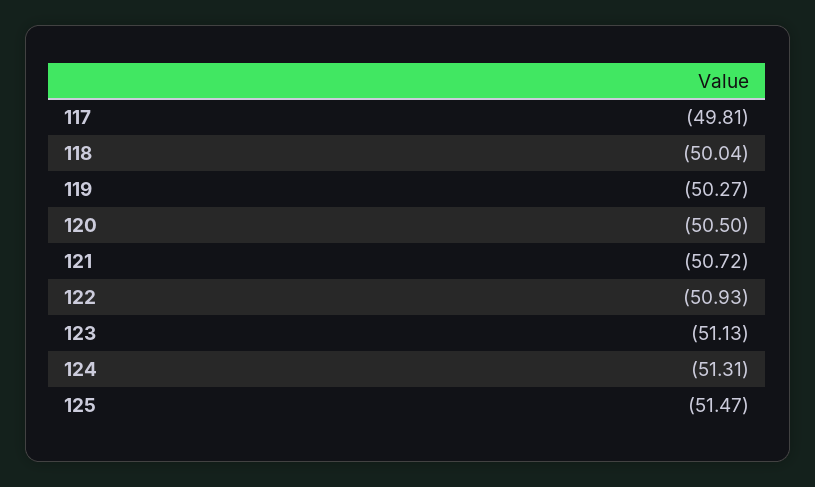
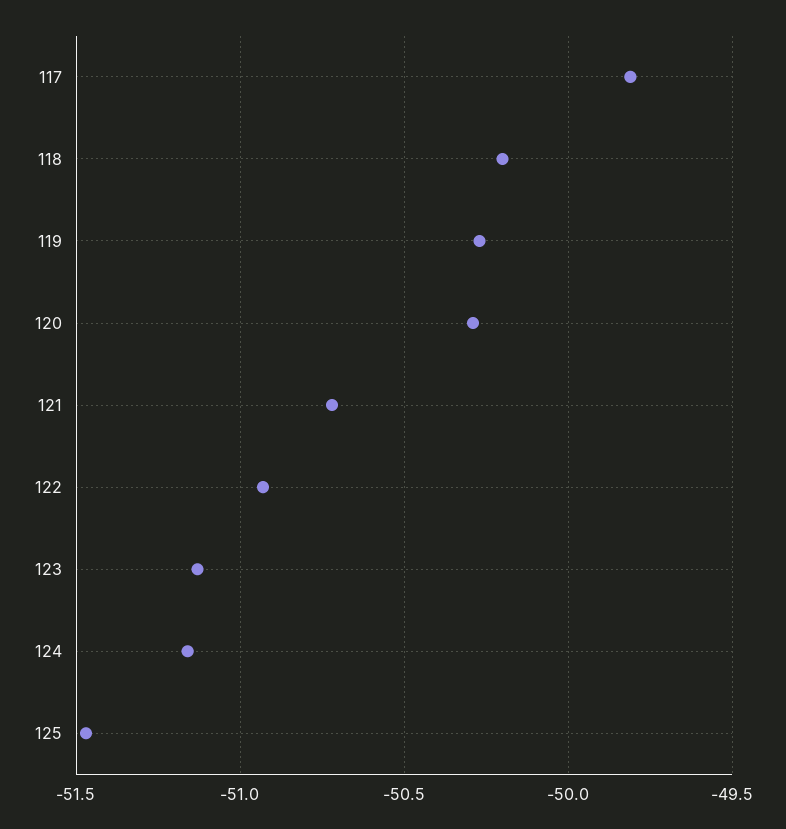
118: -50.04 -> -50.2
120: -50.5 -> -50.3
124: -51.31 -> -51.15

